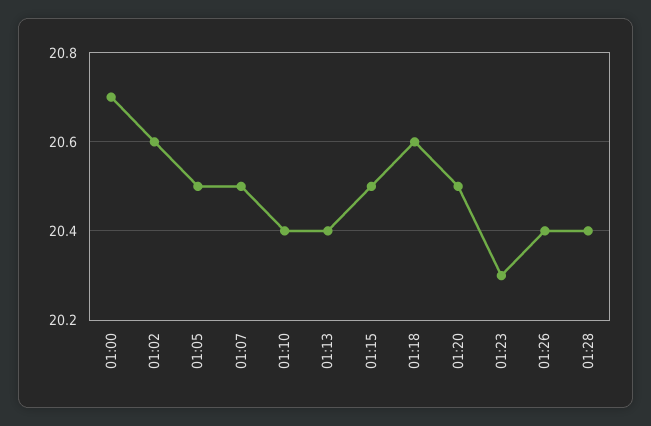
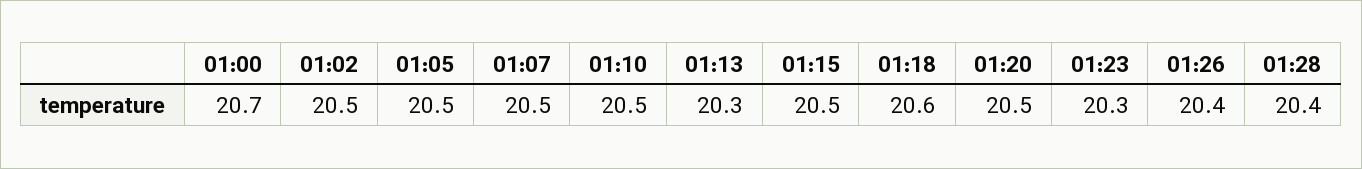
01:02: 20.6 -> 20.5
01:10: 20.4 -> 20.5
01:13: 20.4 -> 20.3

